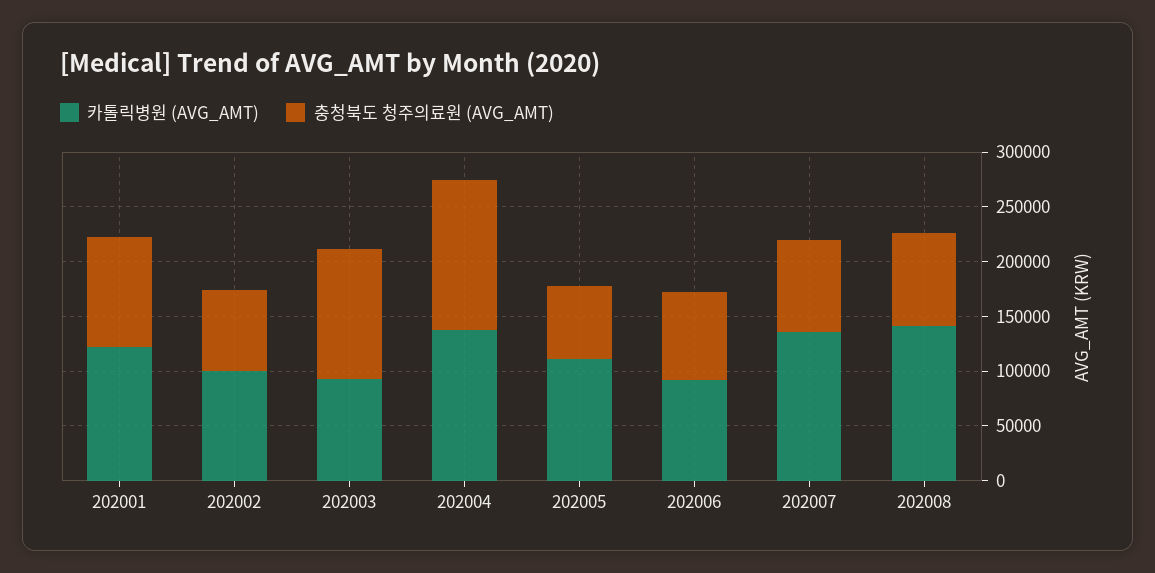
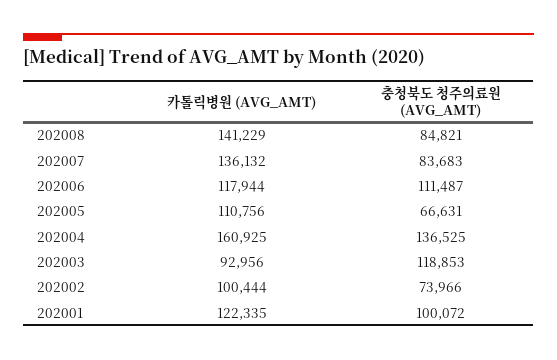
카톨릭병원 (AVG_AMT), 202004: 140000 -> 160925
카톨릭병원 (AVG_AMT), 202006: 90000 -> 117944
충청북도 청주의료원 (AVG_AMT), 202006: 80000 -> 111487

